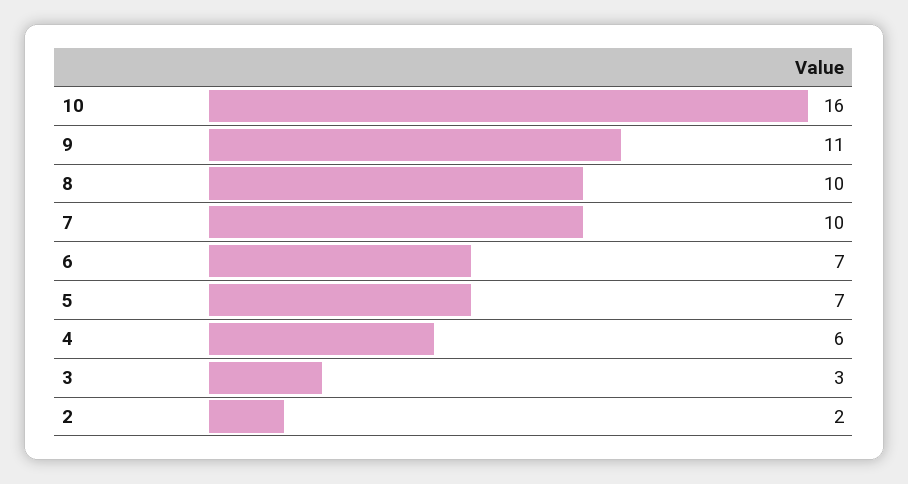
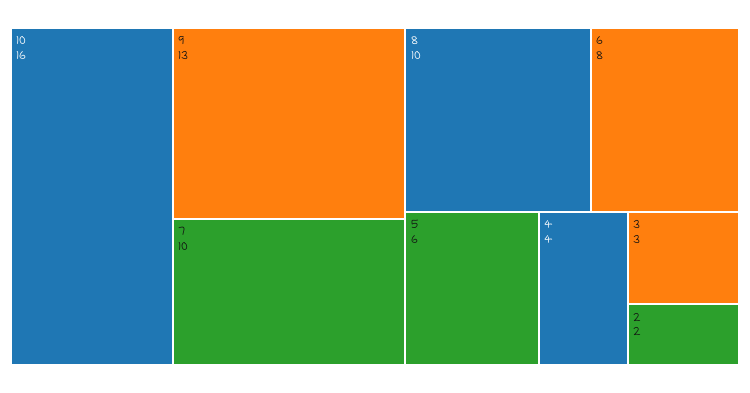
9: 11 -> 13
6: 7 -> 8
5: 7 -> 6
4: 6 -> 4

